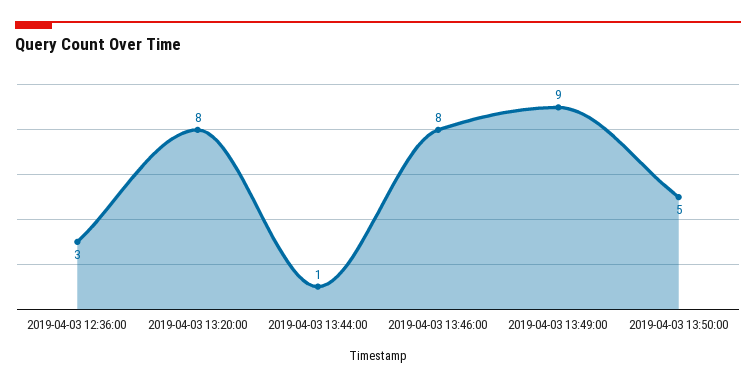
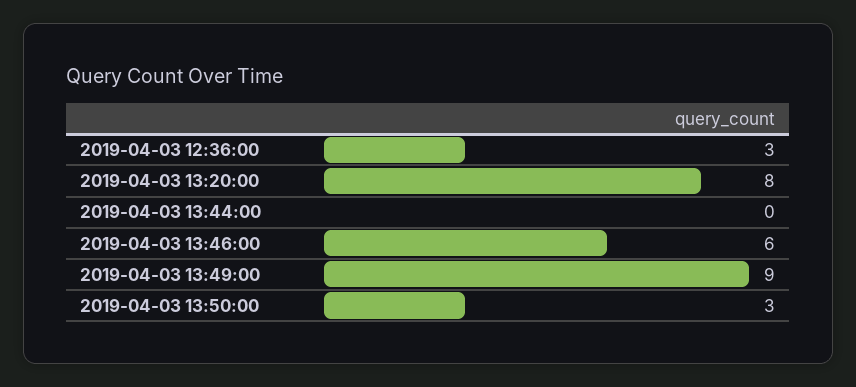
2019-04-03 13:44:00: 1 -> 0
2019-04-03 13:46:00: 8 -> 6
2019-04-03 13:50:00: 5 -> 3

